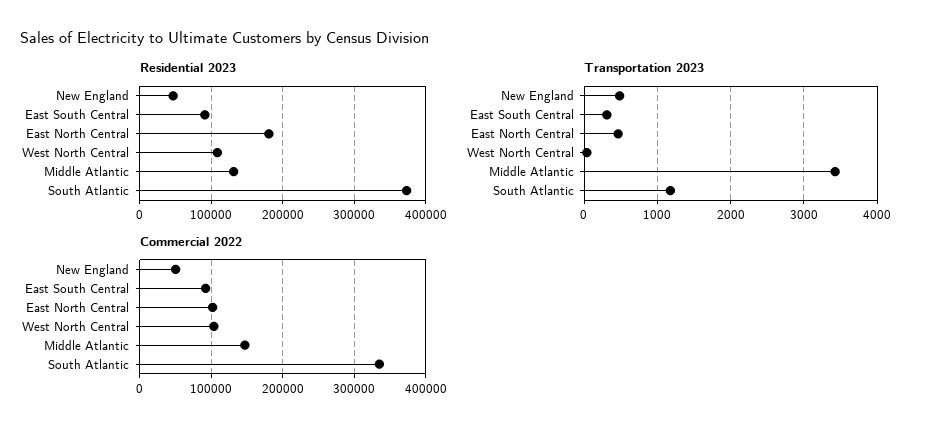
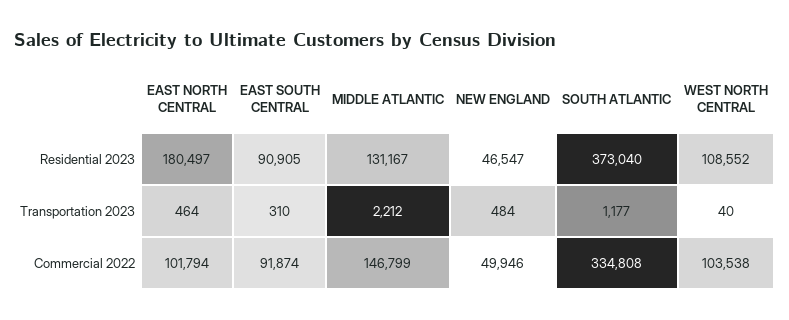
Transportation 2023, Middle Atlantic: 3400 -> 2212

